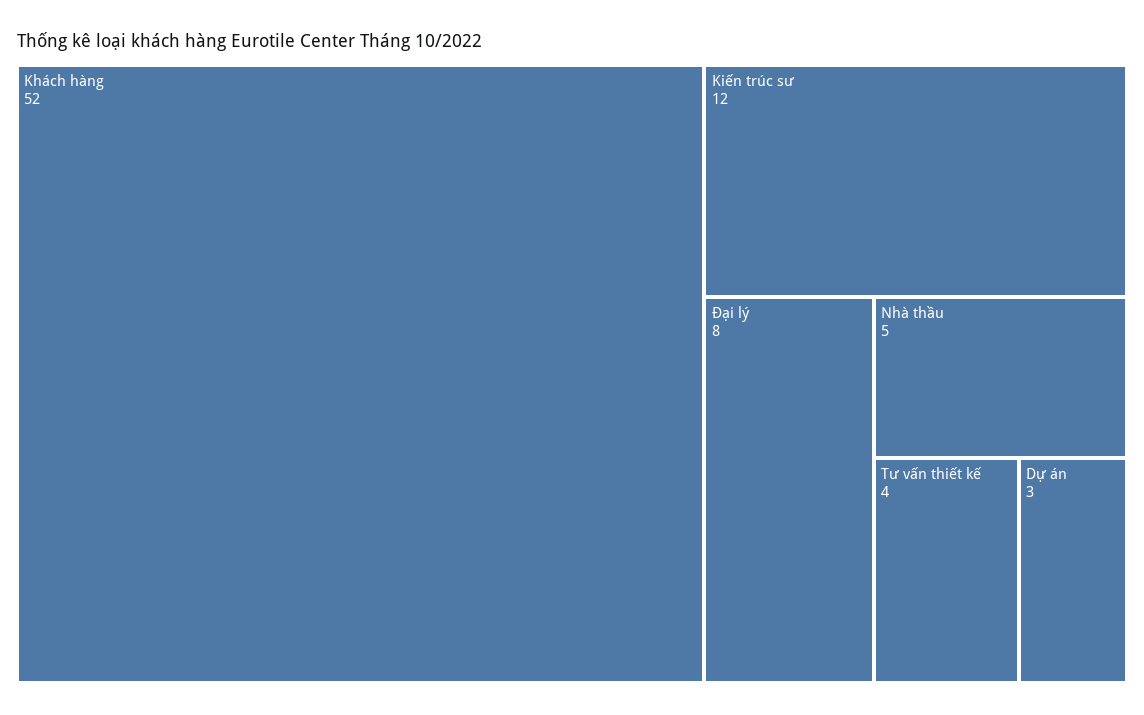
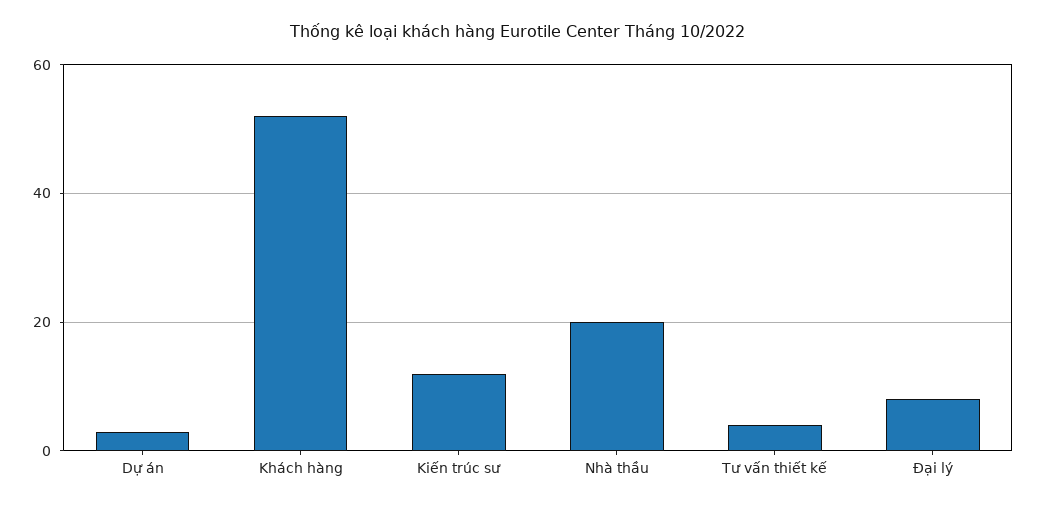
Nhà thầu: 5 -> 20

